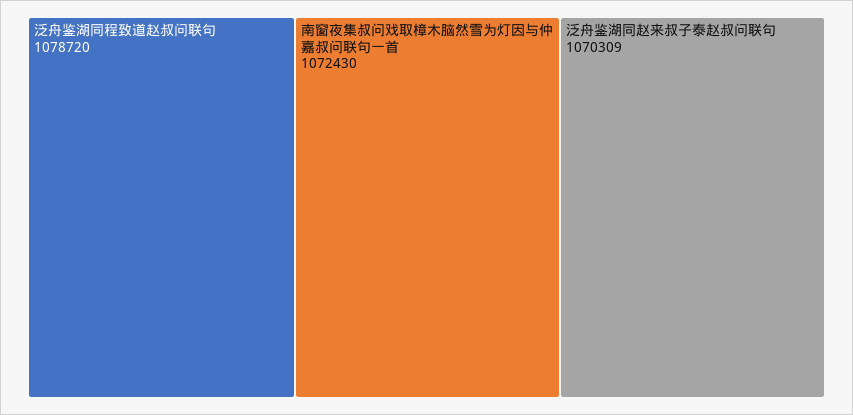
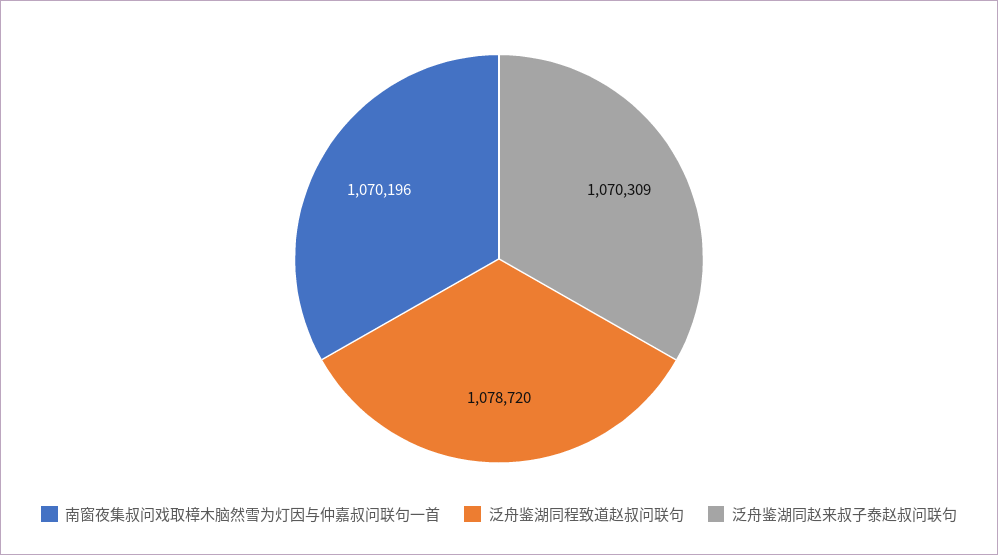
南窗夜集叔问戏取樟木脑然雪为灯因与仲嘉叔问联句一首: 1072430 -> 1070196

